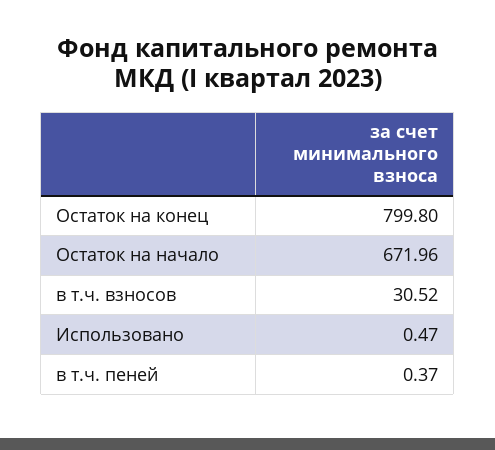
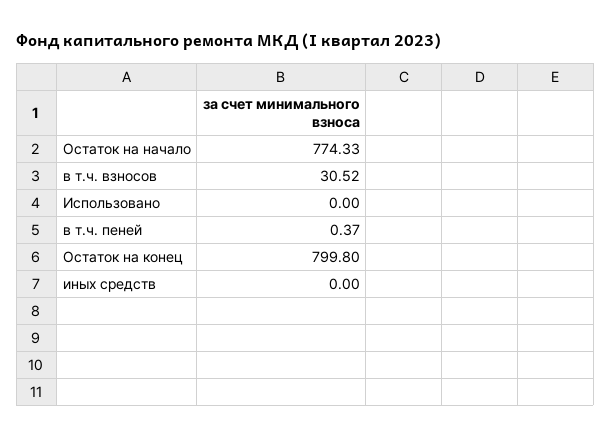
Остаток на начало: 671.96 -> 774.33
Использовано: 0.47 -> 0
иных средств: none -> 0

